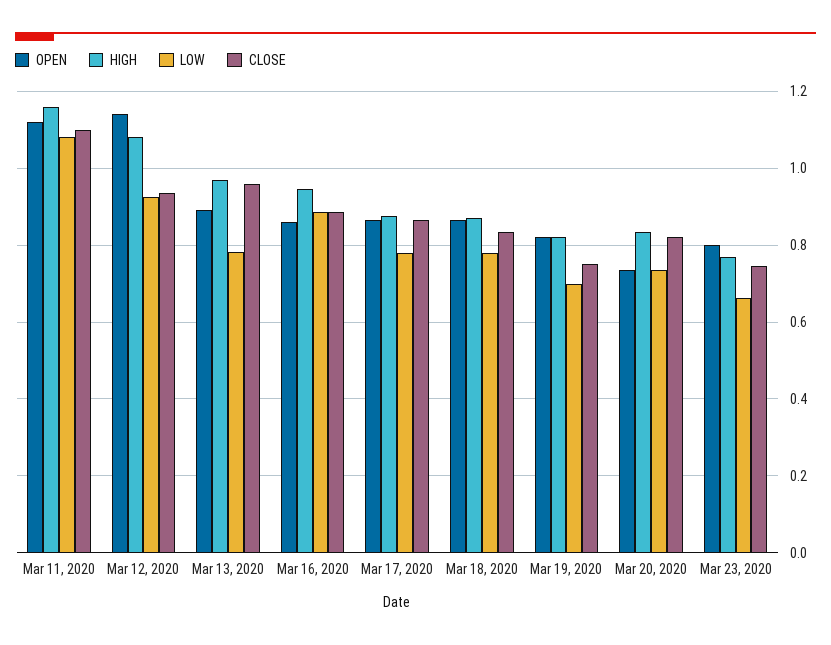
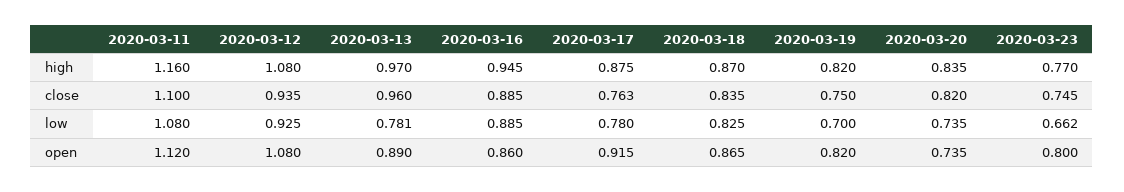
OPEN, Mar 12, 2020: 1.14 -> 1.08
OPEN, Mar 17, 2020: 0.86 -> 0.915
CLOSE, Mar 17, 2020: 0.86 -> 0.763
LOW, Mar 18, 2020: 0.78 -> 0.825

